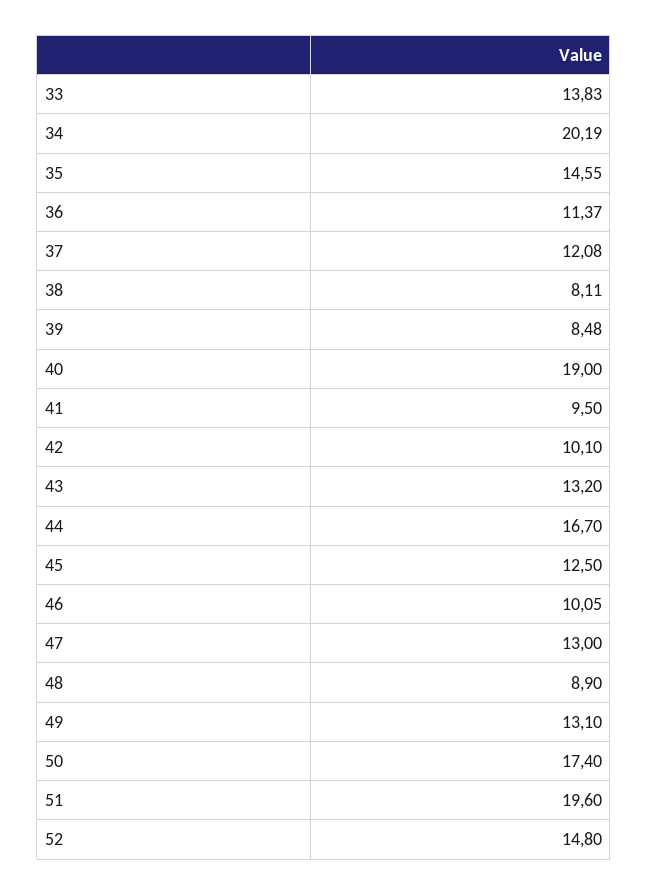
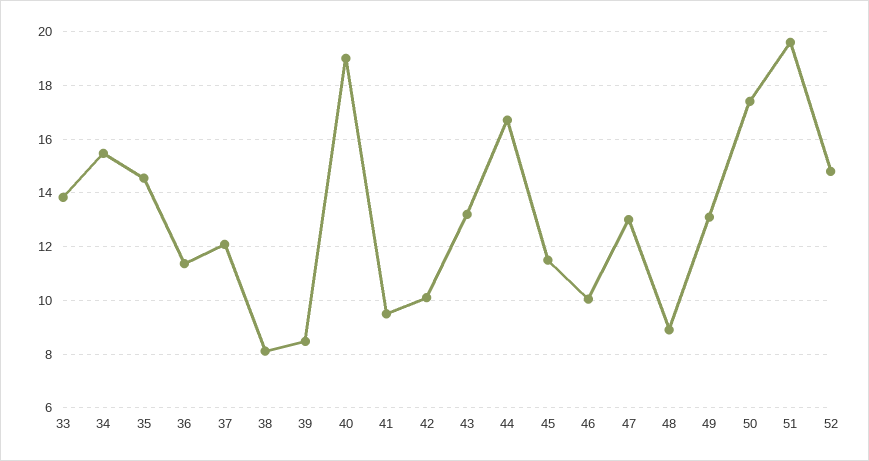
34: 20.19 -> 15.5
45: 12.5 -> 11.5

